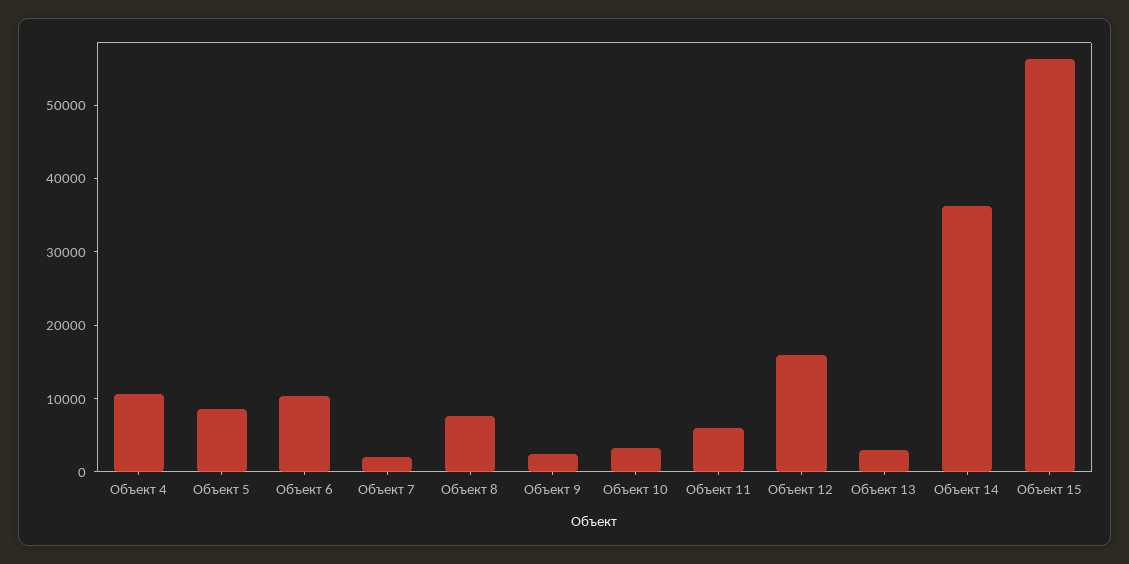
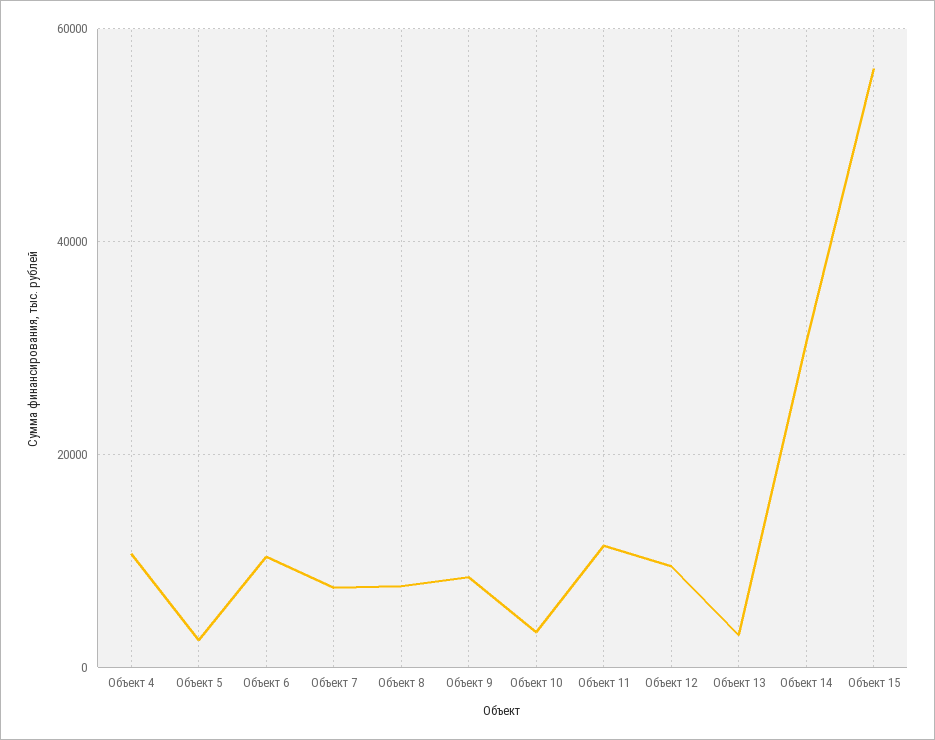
Объект 5: 8000 -> 2000
Объект 7: 2000 -> 8000
Объект 9: 2000 -> 8000
Объект 11: 6000 -> 12000
Объект 12: 16000 -> 10000
Объект 14: 36000 -> 30000

